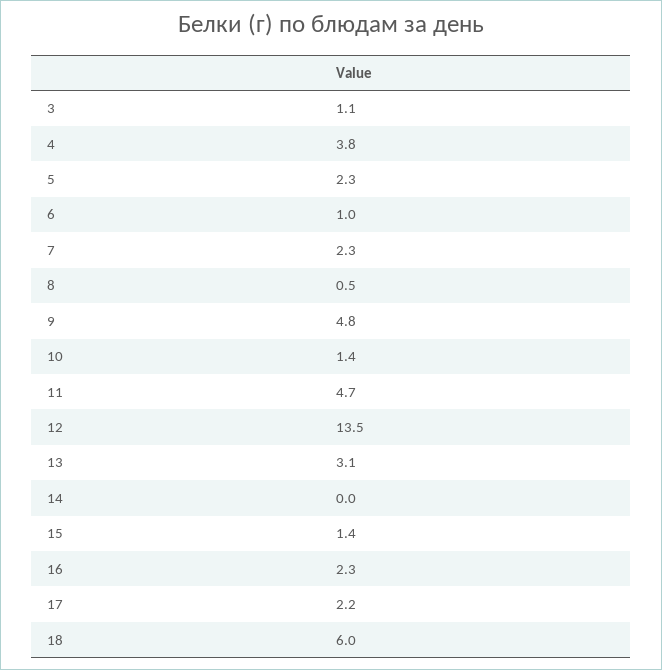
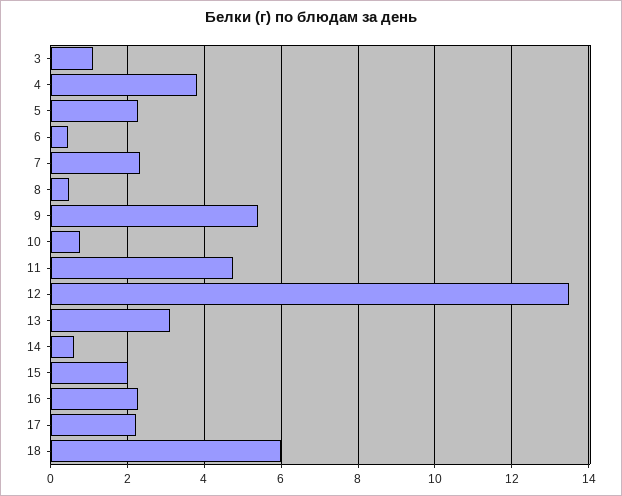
6: 1 -> 0.4
9: 4.8 -> 5.4
10: 1.4 -> 0.8
14: 0 -> 0.6
15: 1.4 -> 2

